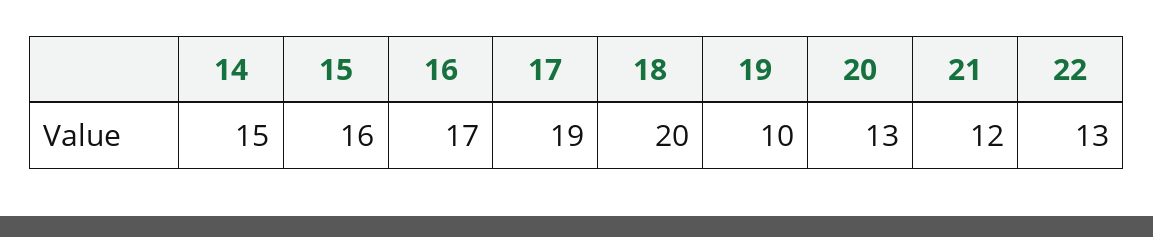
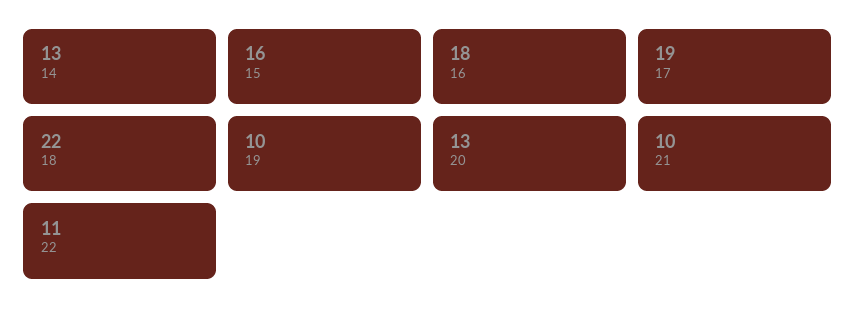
14: 15 -> 13
16: 17 -> 18
18: 20 -> 22
21: 12 -> 10
22: 13 -> 11

